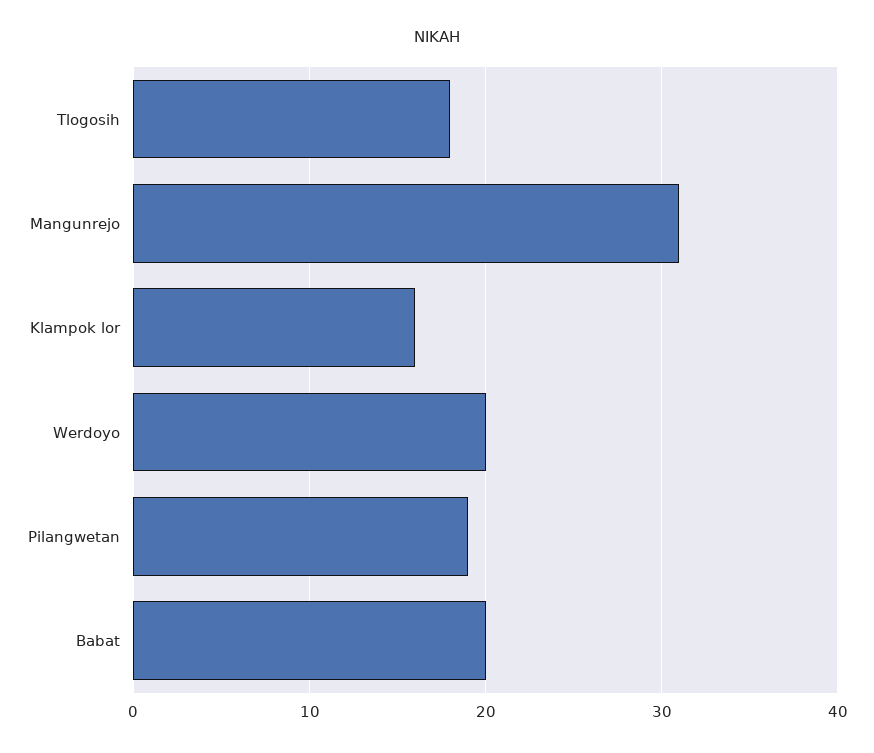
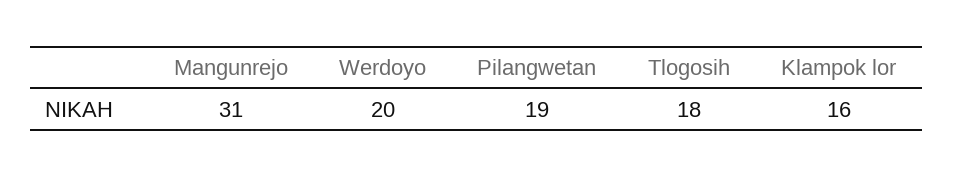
Babat: 20 -> none

